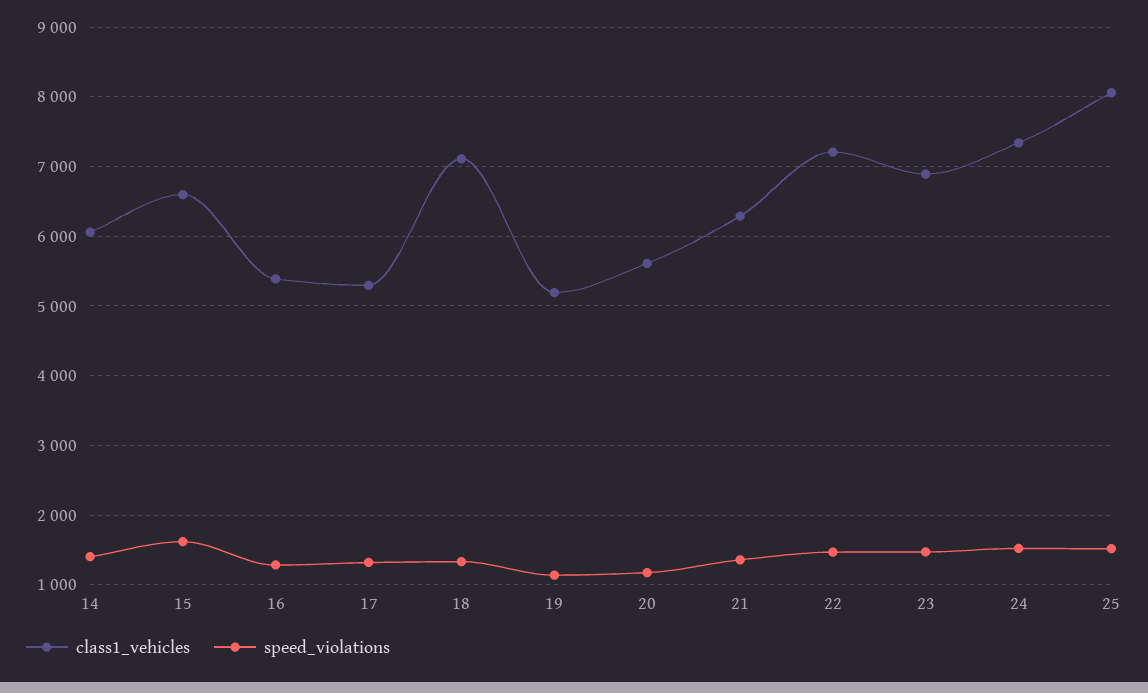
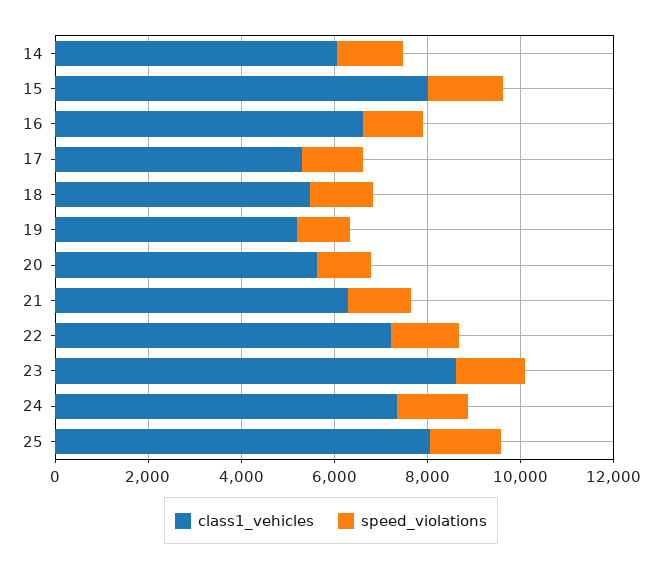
class1_vehicles, 15: 6600 -> 8000
class1_vehicles, 16: 5400 -> 6500
class1_vehicles, 18: 7100 -> 5500
class1_vehicles, 23: 6900 -> 8500

